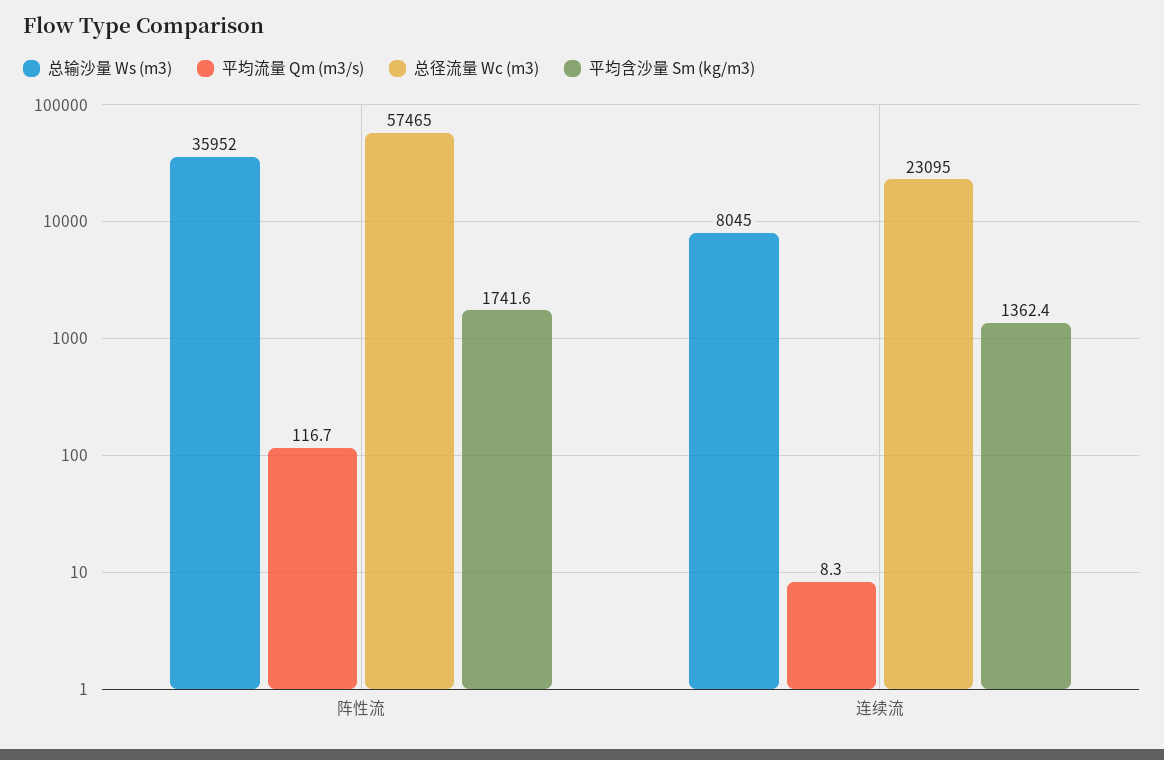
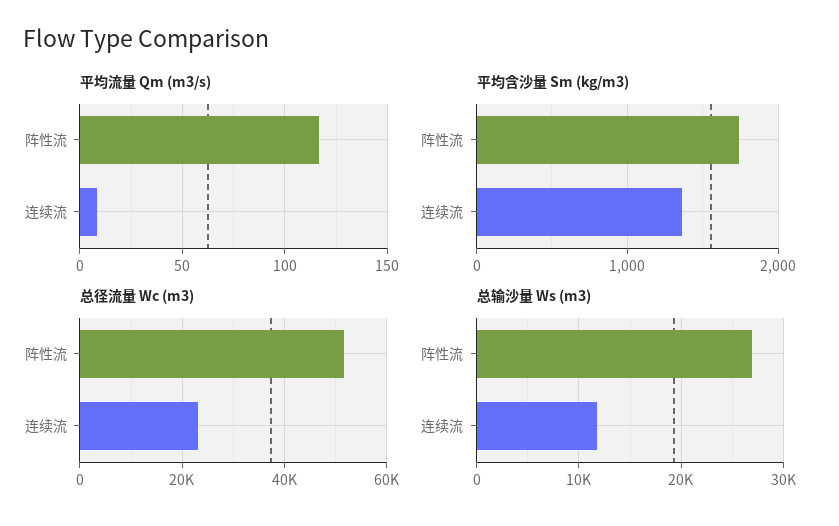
总输沙量 Ws (m3), 阵性流: 35952 -> 27000
总径流量 Wc (m3), 阵性流: 57465 -> 52000
总输沙量 Ws (m3), 连续流: 8045 -> 12000

